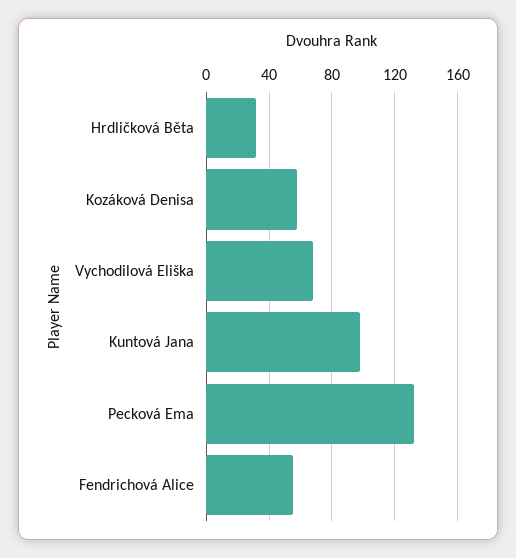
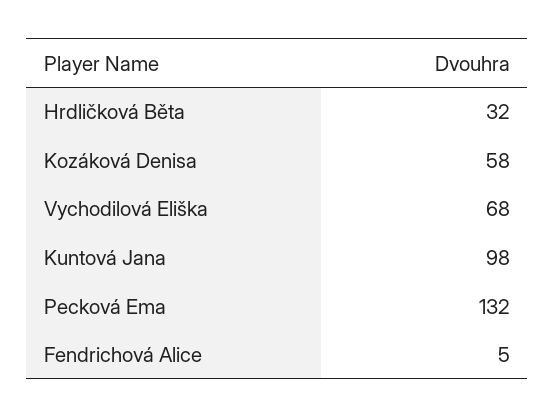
Fendrichová Alice: 55 -> 5

